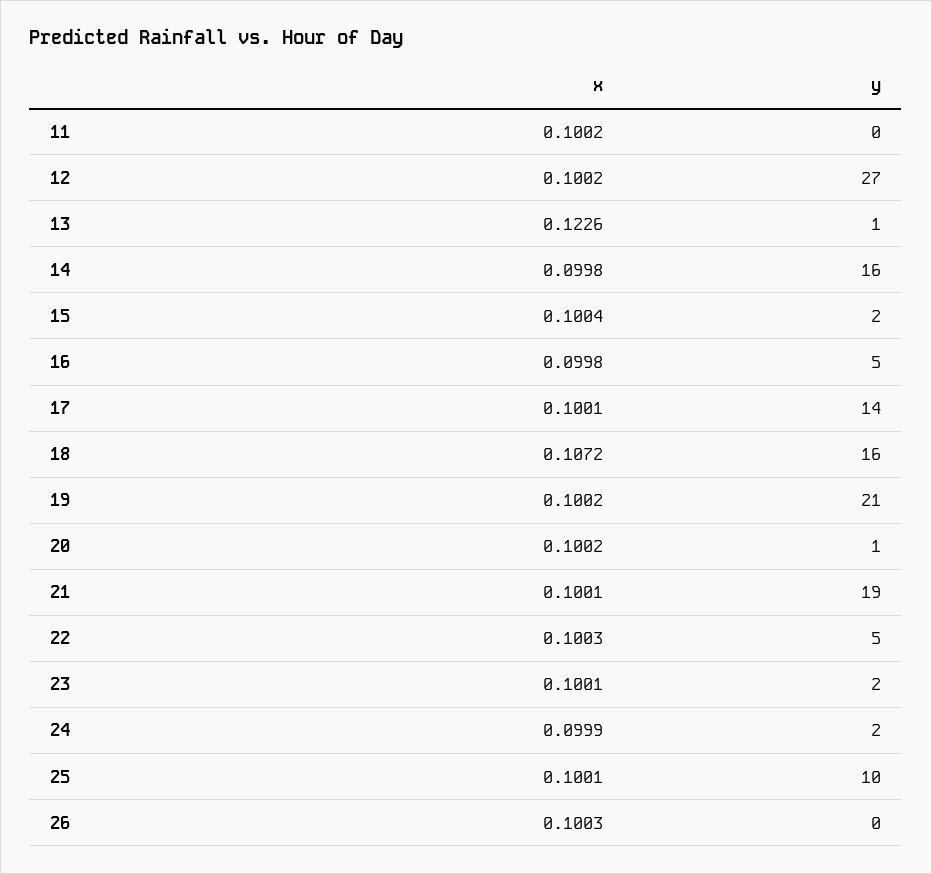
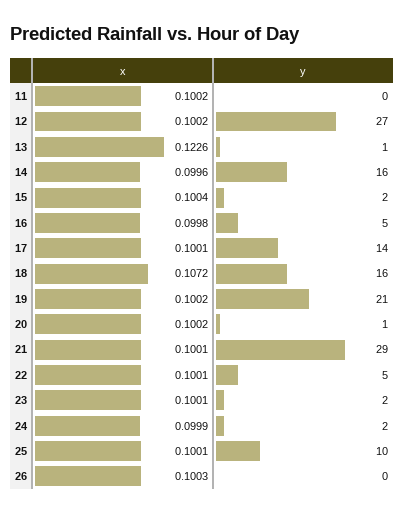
x, 14: 0.0998 -> 0.0996
y, 21: 19 -> 29
x, 22: 0.1003 -> 0.1001

